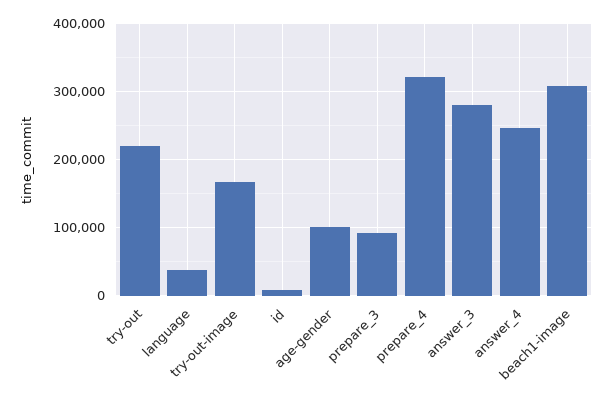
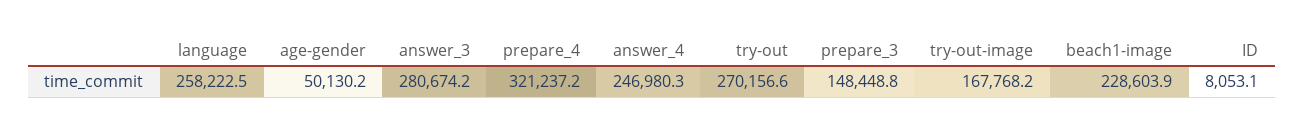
try-out: 220000 -> 270156.6
language: 40000 -> 258222.5
age-gender: 100000 -> 50130.2
prepare_3: 90000 -> 148448.8
beach1-image: 310000 -> 228603.9

